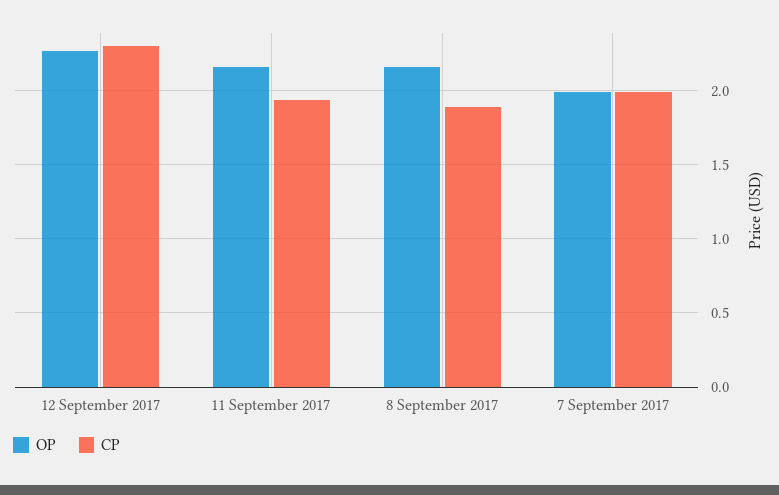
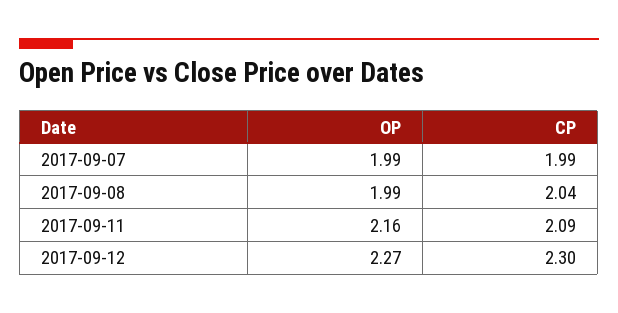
CP, 11 September 2017: 1.95 -> 2.09
OP, 8 September 2017: 2.15 -> 1.99
CP, 8 September 2017: 1.9 -> 2.04

